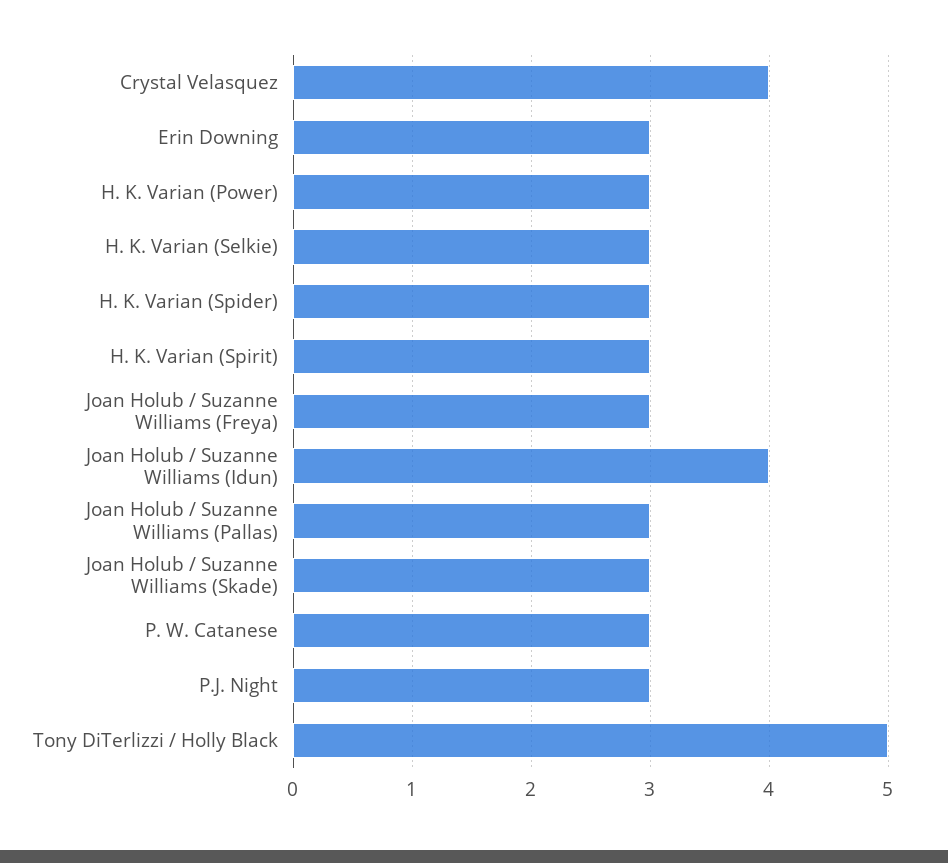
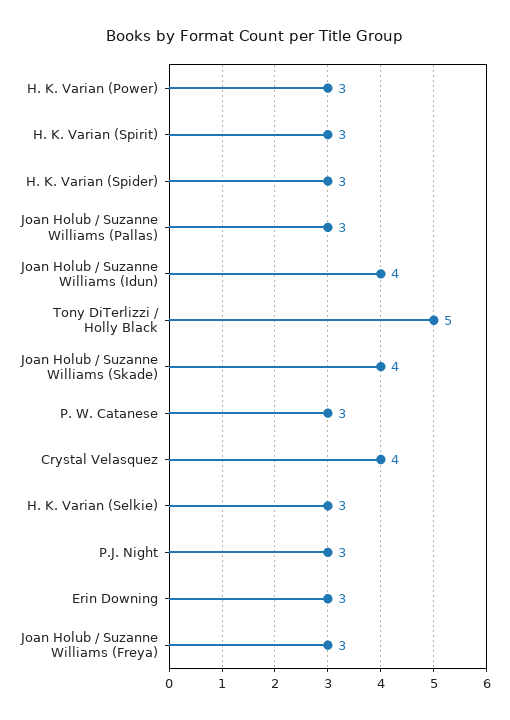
Joan Holub / Suzanne Williams (Skade): 3 -> 4

